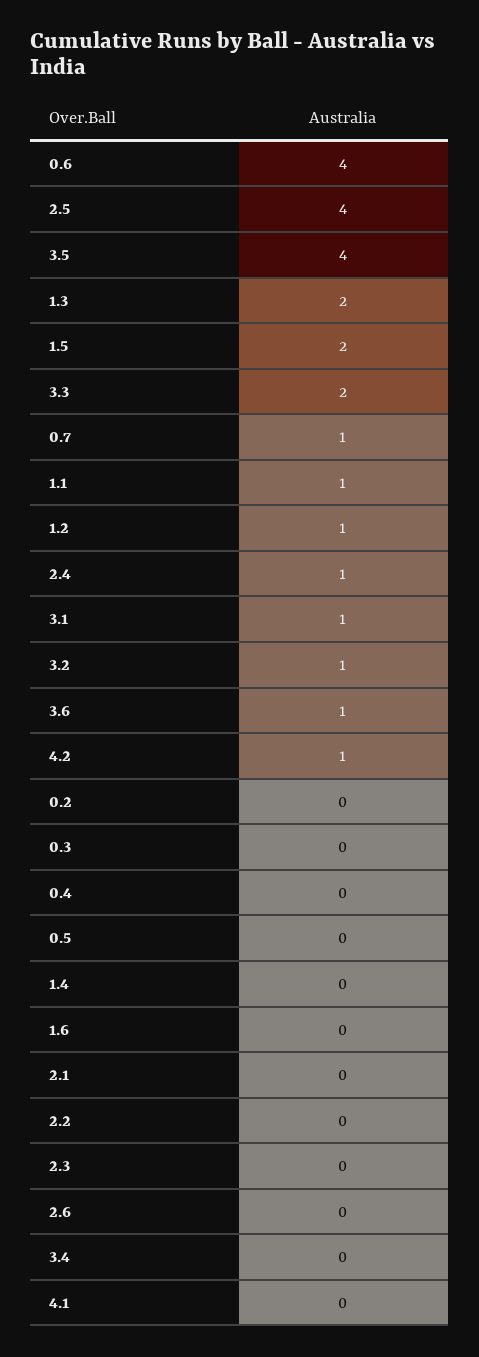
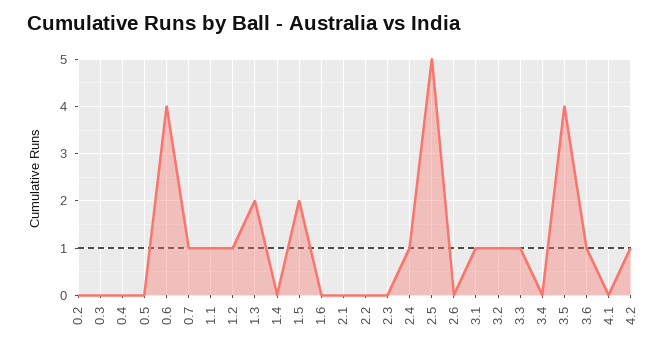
2.5: 4 -> 5
3.3: 2 -> 1

